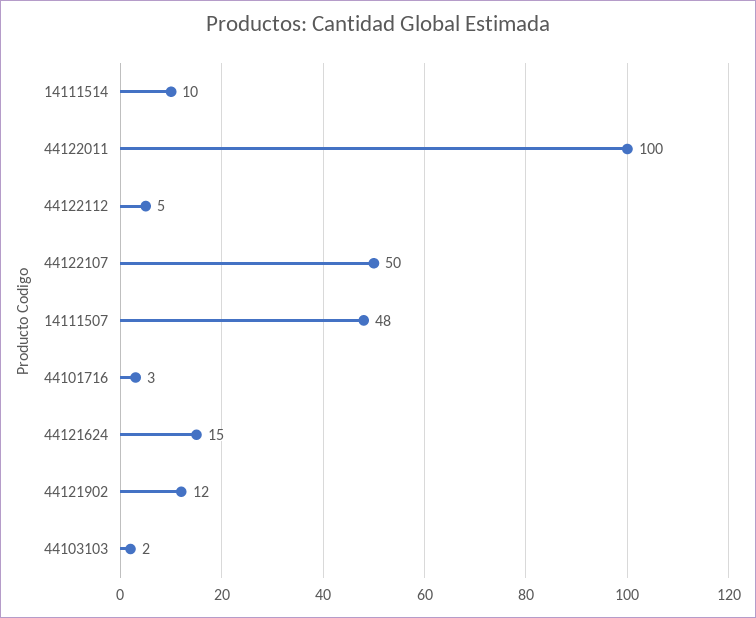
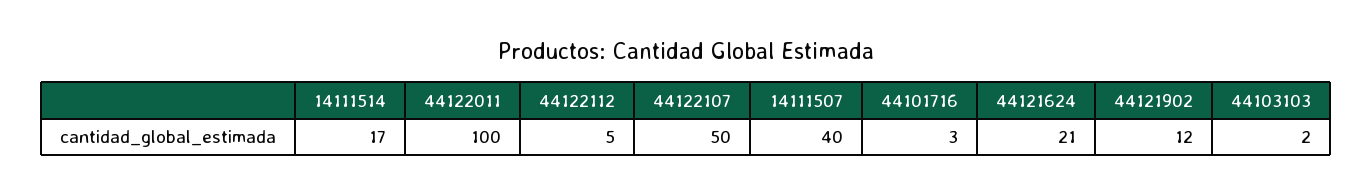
14111514: 10 -> 17
14111507: 48 -> 40
44121624: 15 -> 21

